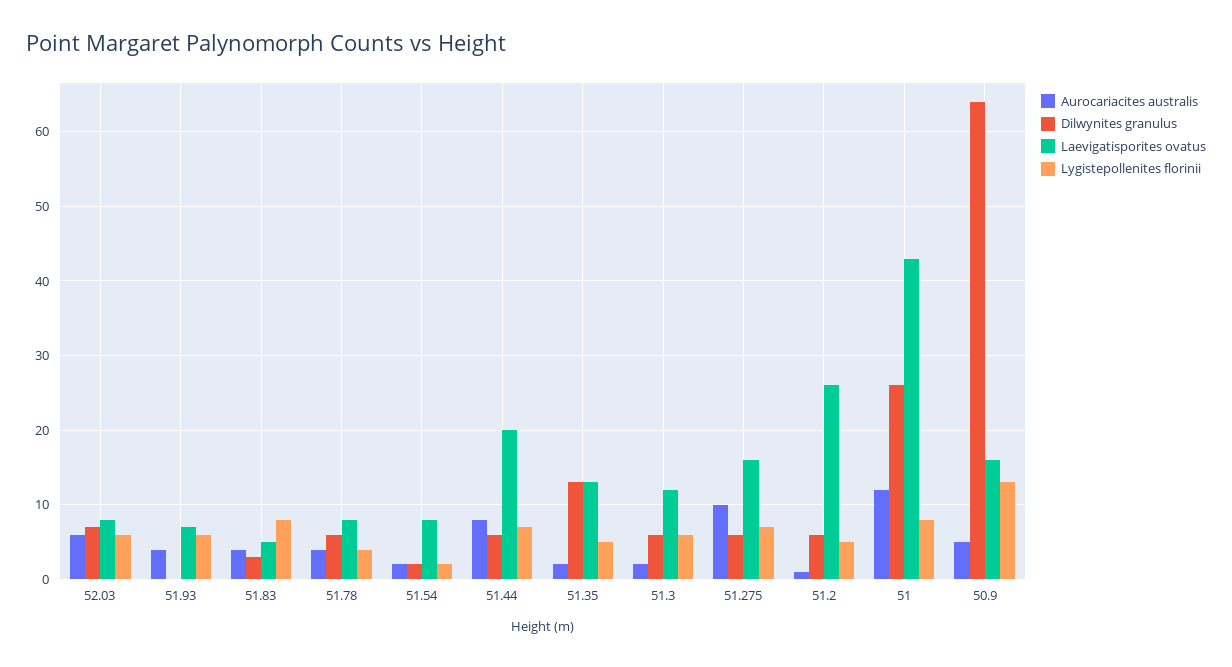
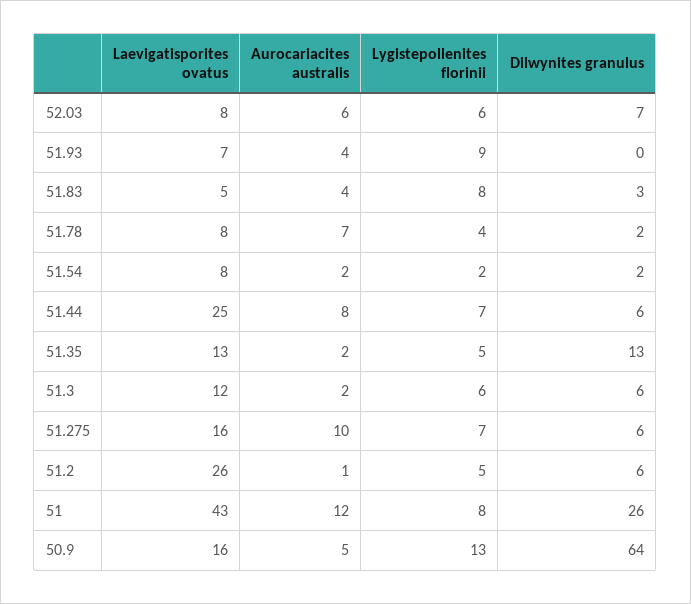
Lygistepollenites florinii, 51.93: 6 -> 9
Aurocariacites australis, 51.78: 4 -> 7
Dilwynites granulus, 51.78: 6 -> 2
Laevigatisporites ovatus, 51.44: 20 -> 25

